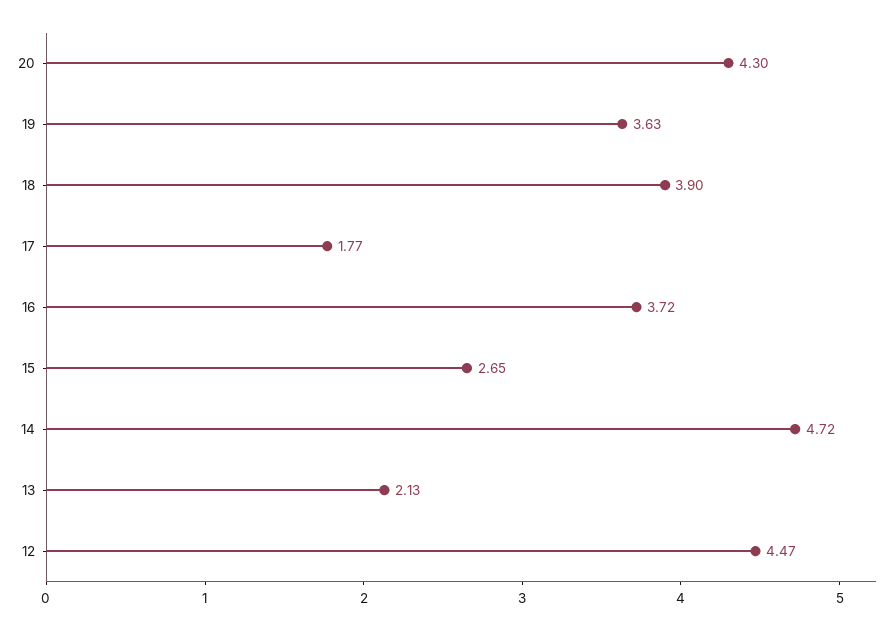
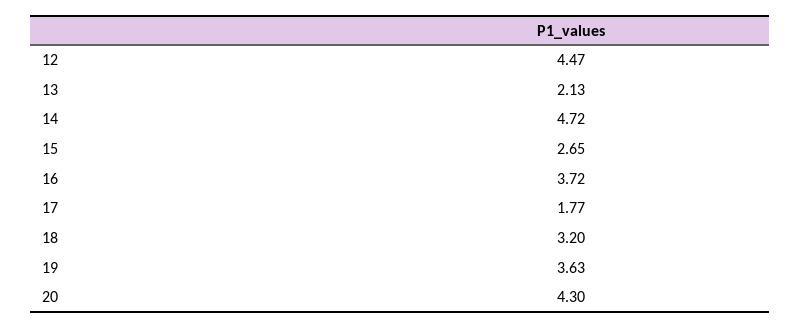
18: 3.9 -> 3.2

